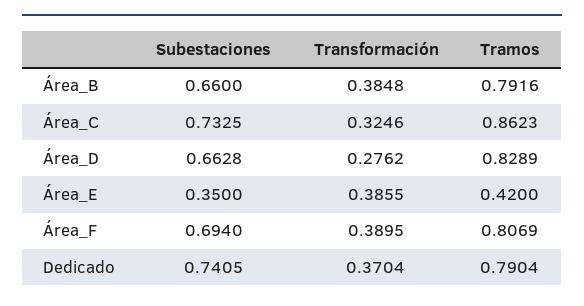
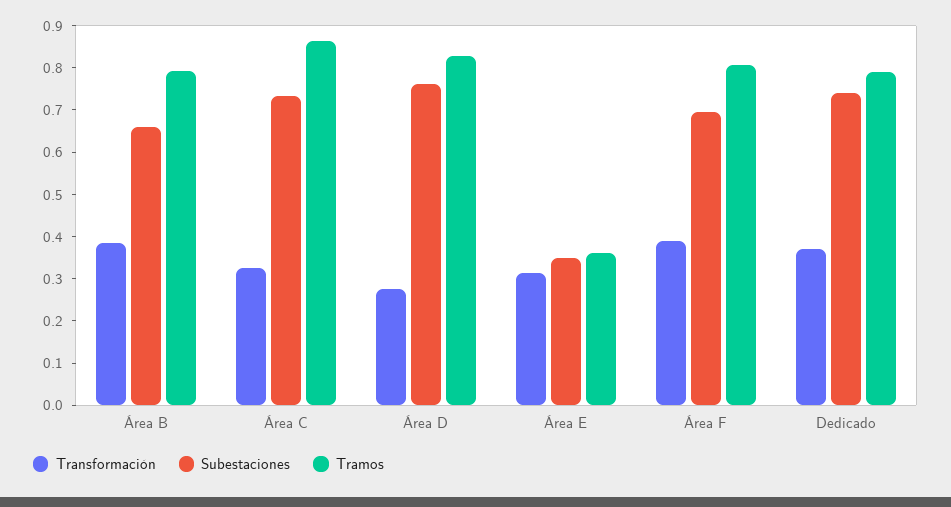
Subestaciones, Área_D: 0.6628 -> 0.76
Transformación, Área_E: 0.3855 -> 0.32
Tramos, Área_E: 0.42 -> 0.36

